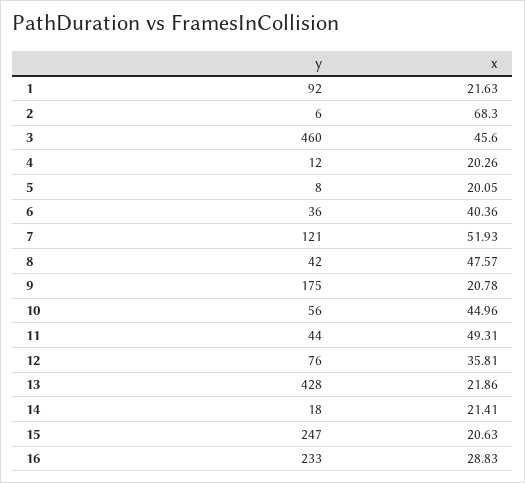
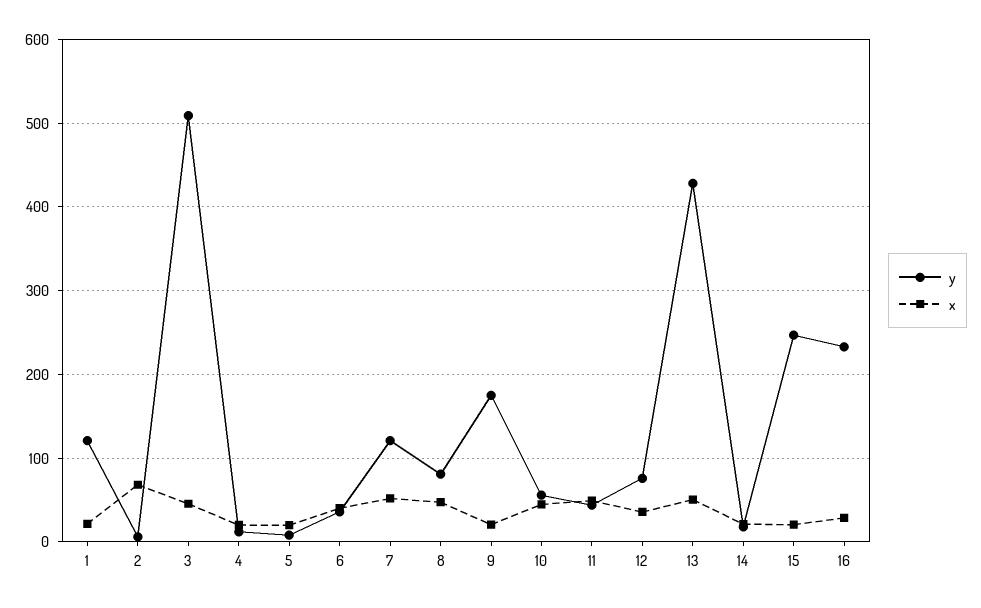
y, 1: 92 -> 120
y, 3: 460 -> 510
y, 8: 42 -> 80
x, 13: 21.86 -> 50

